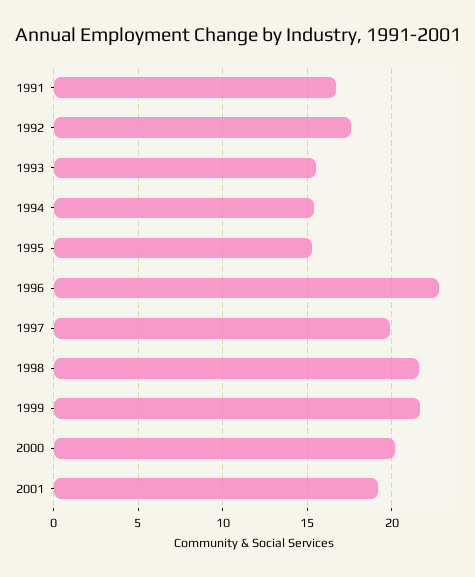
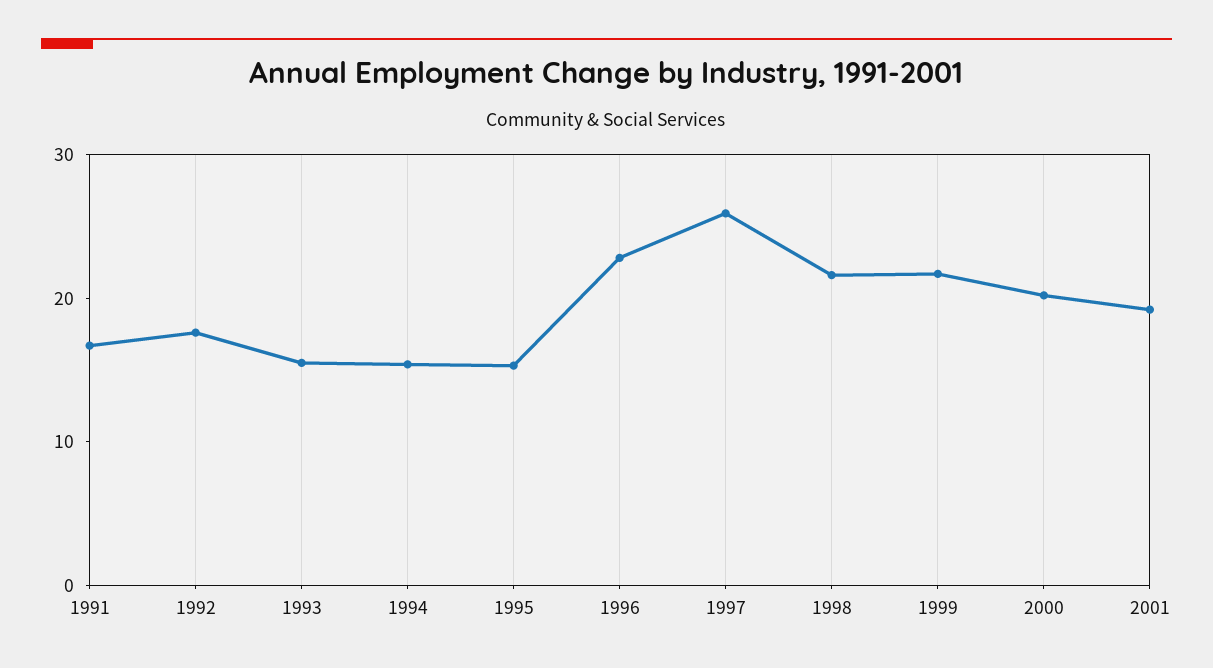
1997: 20 -> 26

